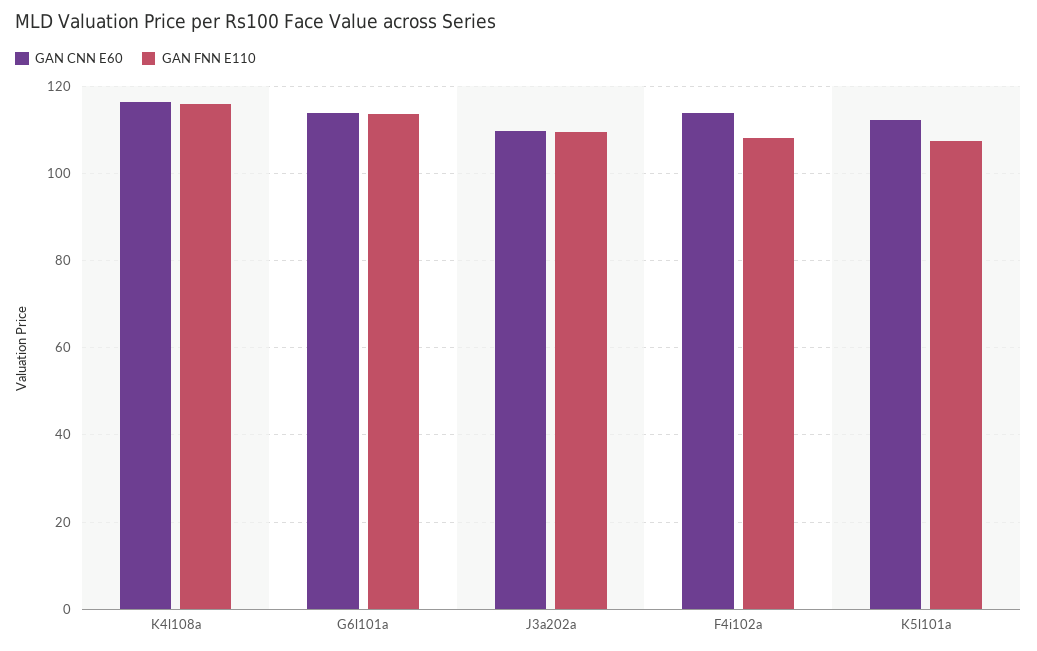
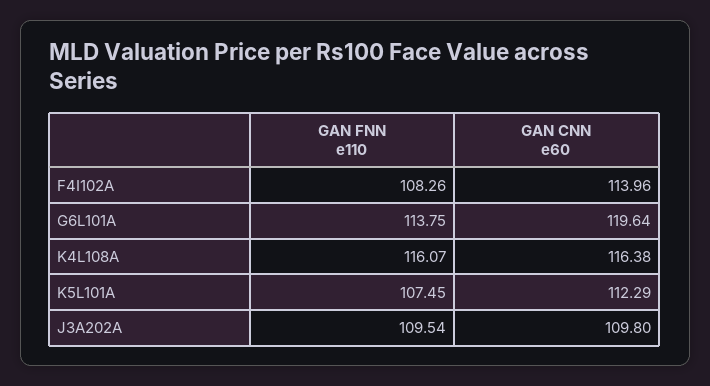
GAN CNN E60, G6l101a: 114 -> 119.64

